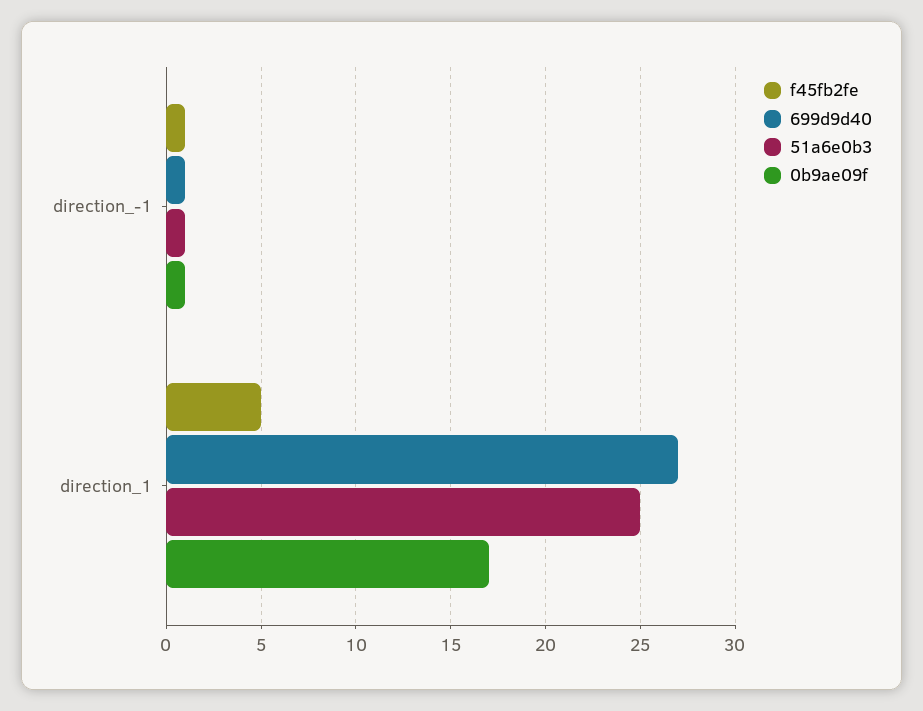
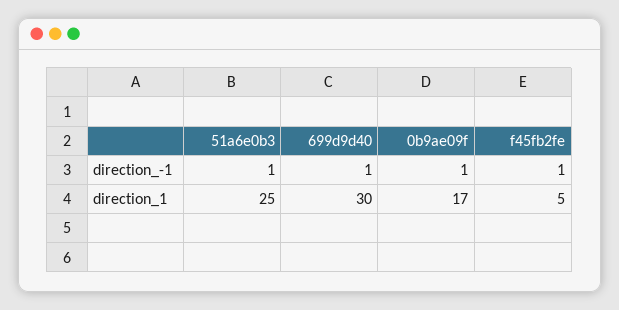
699d9d40, direction_1: 27 -> 30

